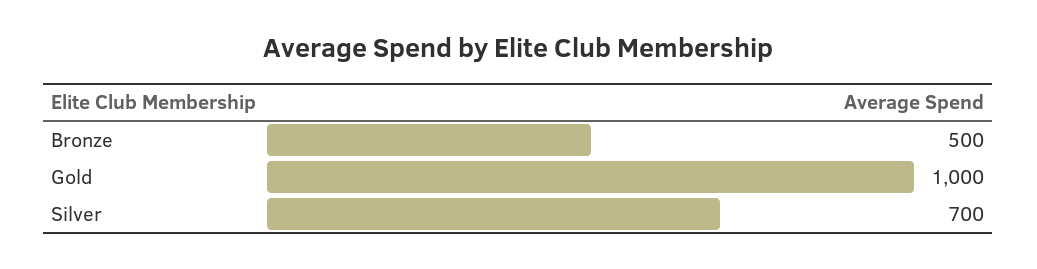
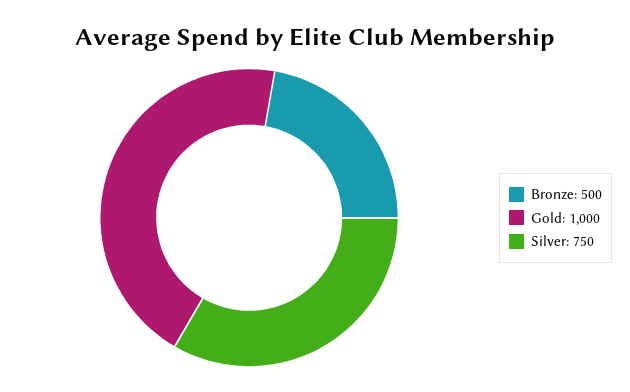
Silver: 700 -> 750

